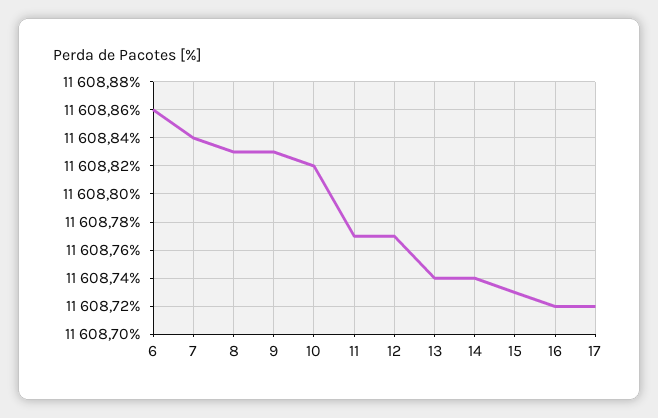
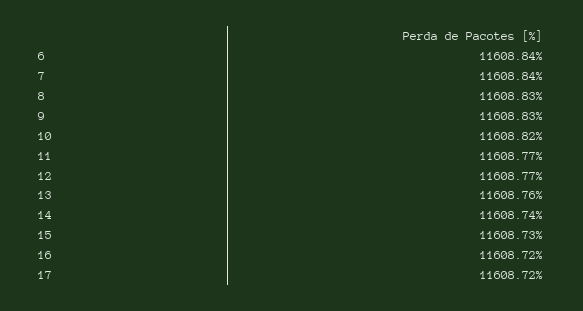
6: 11608.86 -> 11608.84
13: 11608.74 -> 11608.76

